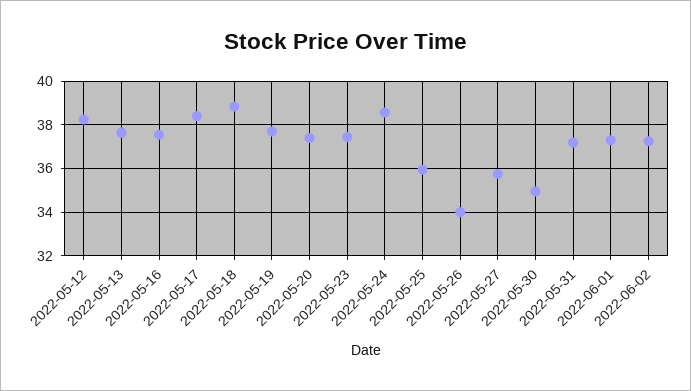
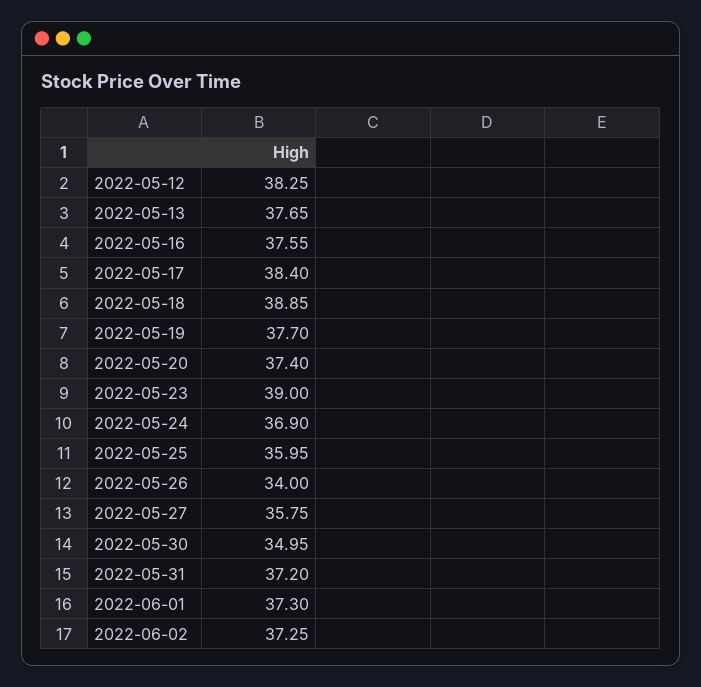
2022-05-23: 37.5 -> 39
2022-05-24: 38.5 -> 36.9

